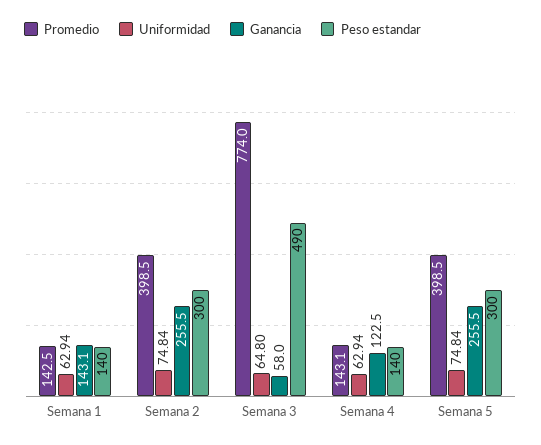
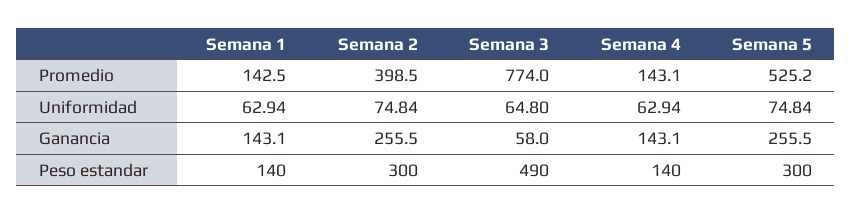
Ganancia, Semana 4: 122.5 -> 143.1
Promedio, Semana 5: 398.5 -> 525.2

